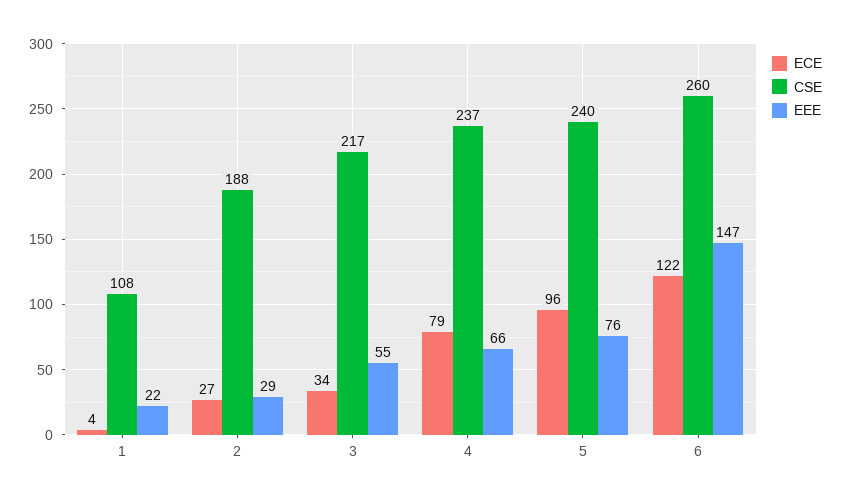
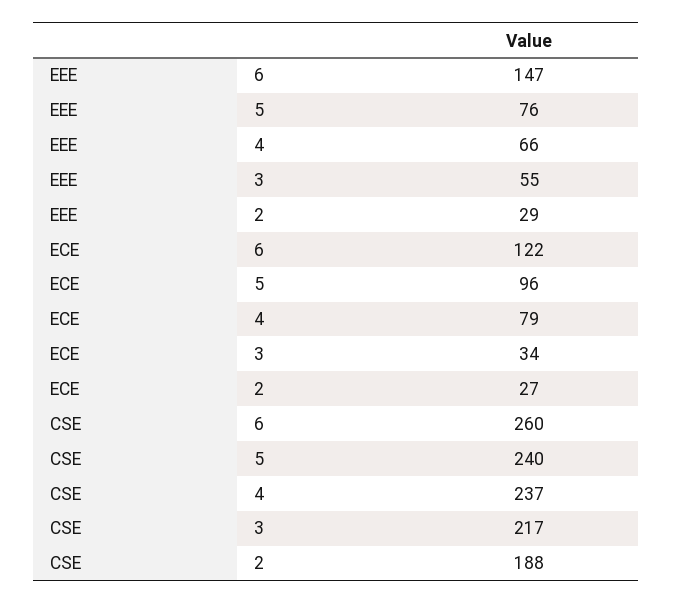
ECE, 1: 4 -> none
CSE, 1: 108 -> none
EEE, 1: 22 -> none

